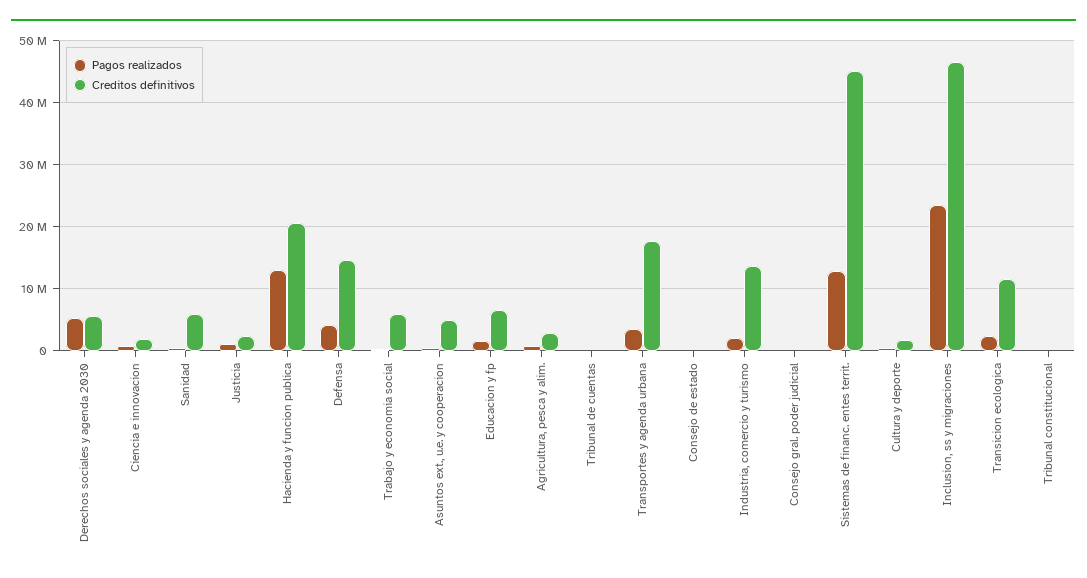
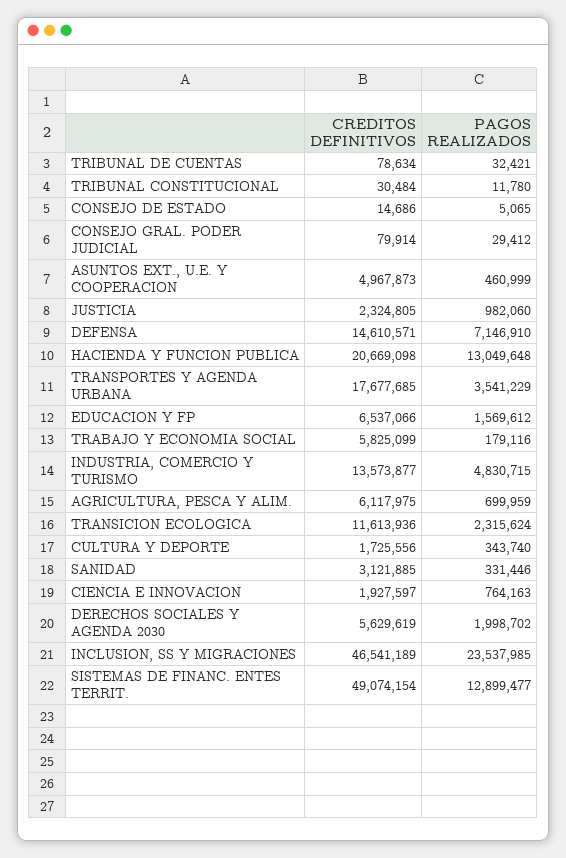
Pagos realizados, Derechos sociales y agenda 2030: 5000000 -> 1998702
Creditos definitivos, Sanidad: 6000000 -> 3121885
Pagos realizados, Defensa: 4000000 -> 7146910
Creditos definitivos, Agricultura, pesca y alim.: 3000000 -> 6117975
Pagos realizados, Industria, comercio y turismo: 2000000 -> 4830715
Creditos definitivos, Sistemas de financ. entes territ.: 45000000 -> 49074154

